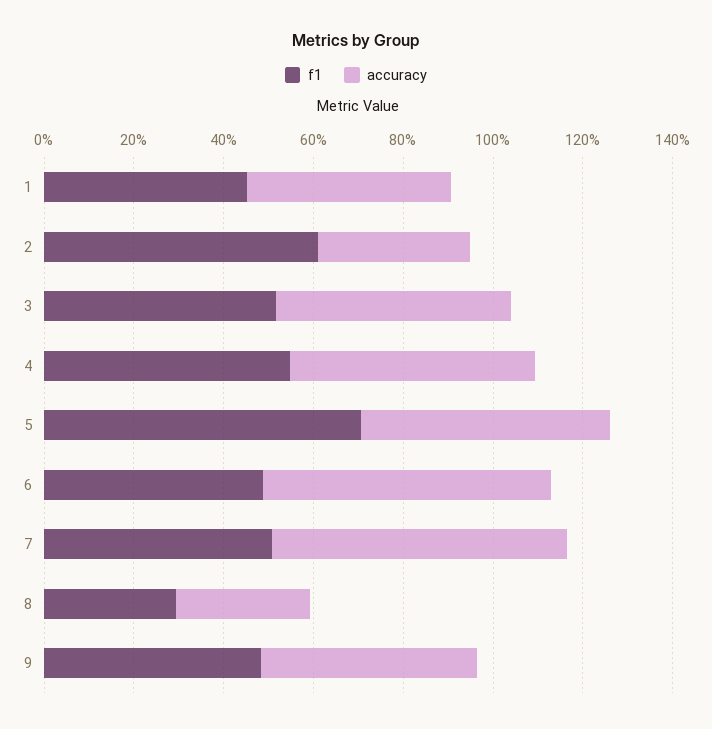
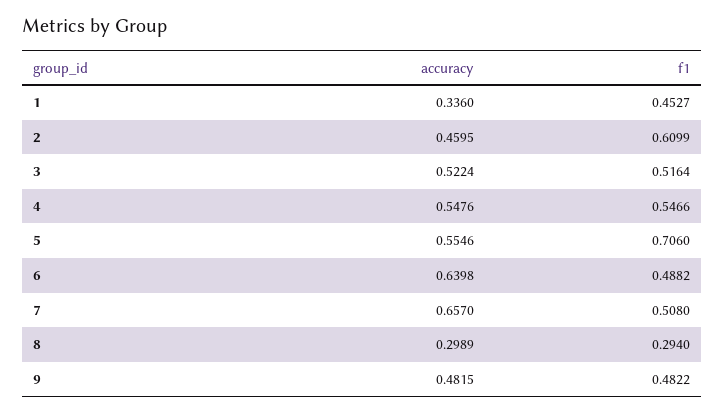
accuracy, 1: 0.45 -> 0.336
accuracy, 2: 0.35 -> 0.4595

